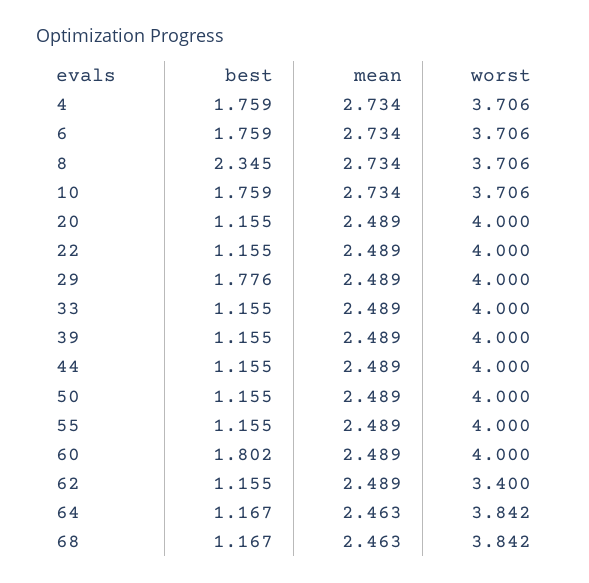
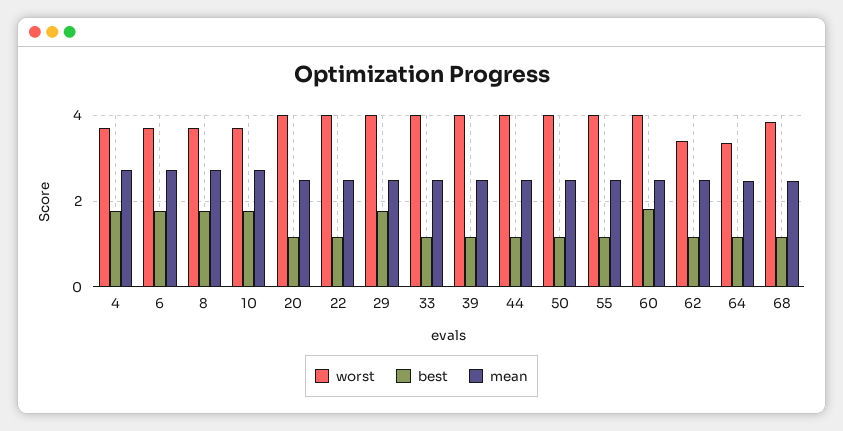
best, 8: 2.345 -> 1.8
worst, 64: 3.842 -> 3.4

